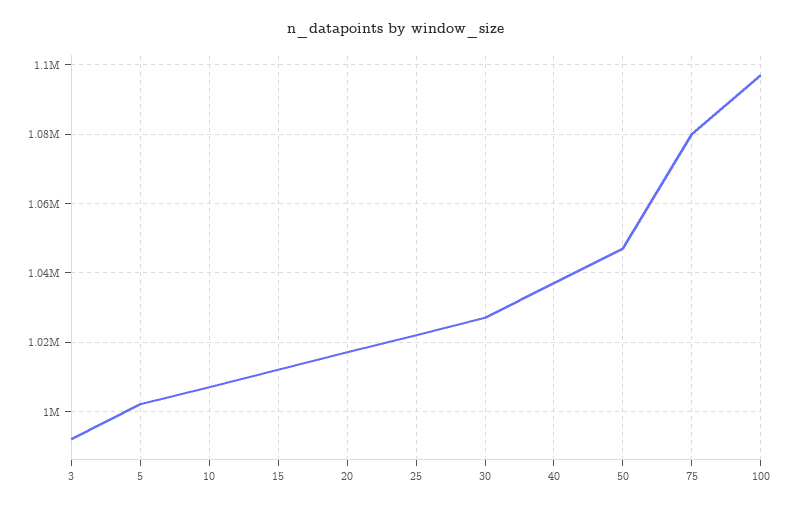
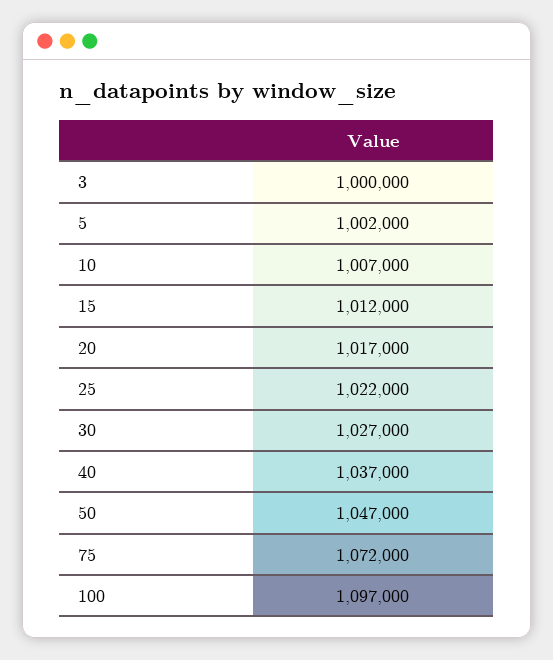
3: 992000 -> 1000000
75: 1080000 -> 1072000

